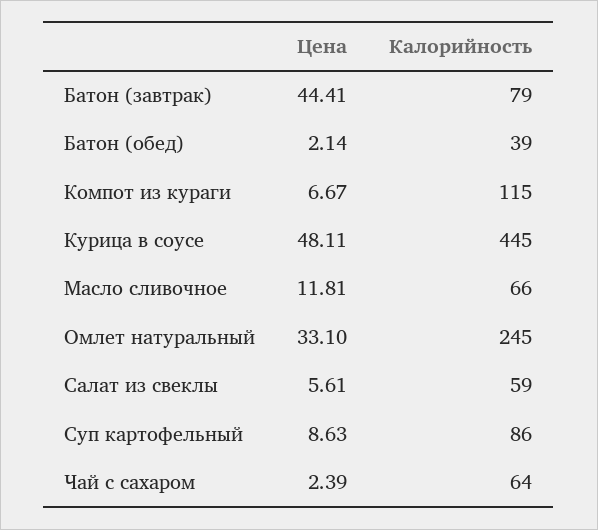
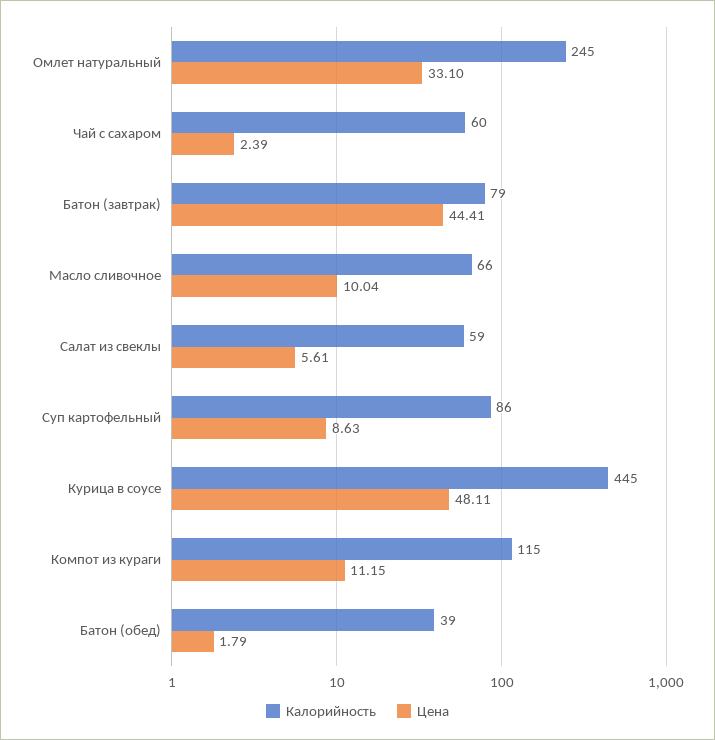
Цена, Батон (обед): 2.14 -> 1.79
Цена, Компот из кураги: 6.67 -> 11.15
Цена, Масло сливочное: 11.81 -> 10.04
Калорийность, Чай с сахаром: 64 -> 60

